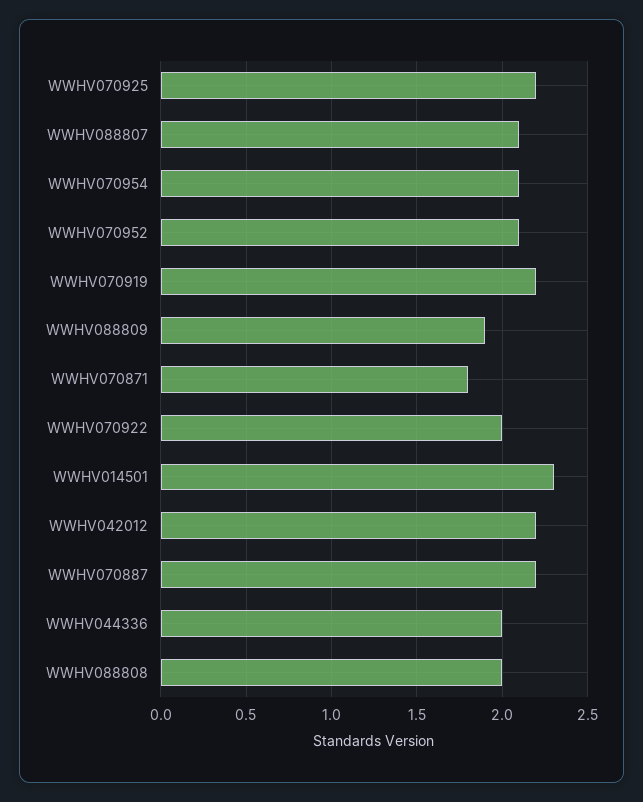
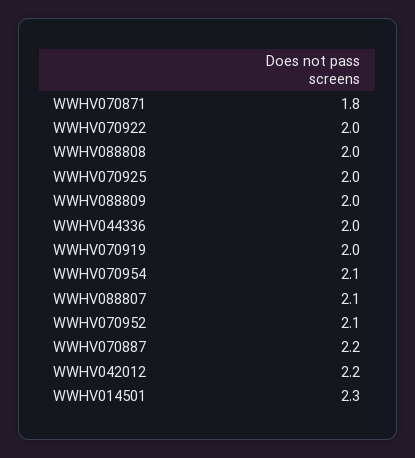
WWHV070925: 2.2 -> 2
WWHV070919: 2.2 -> 2
WWHV088809: 1.9 -> 2

